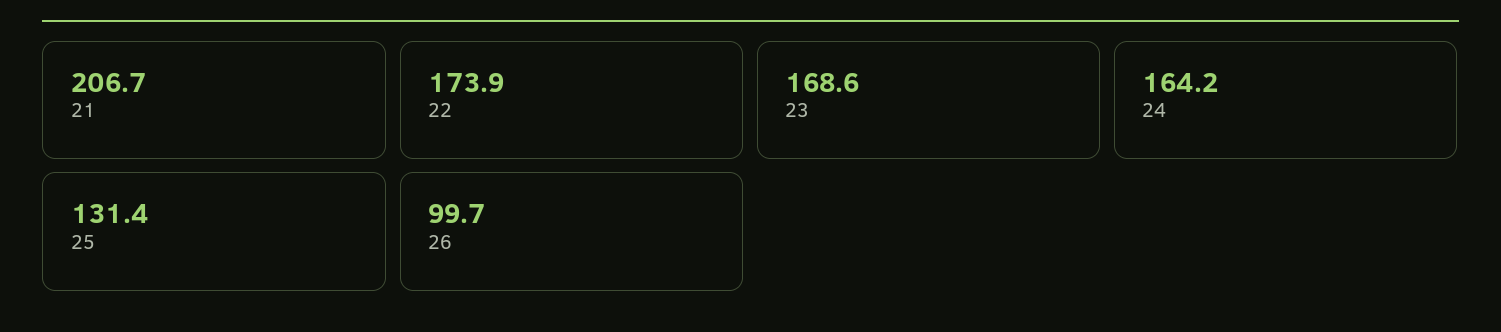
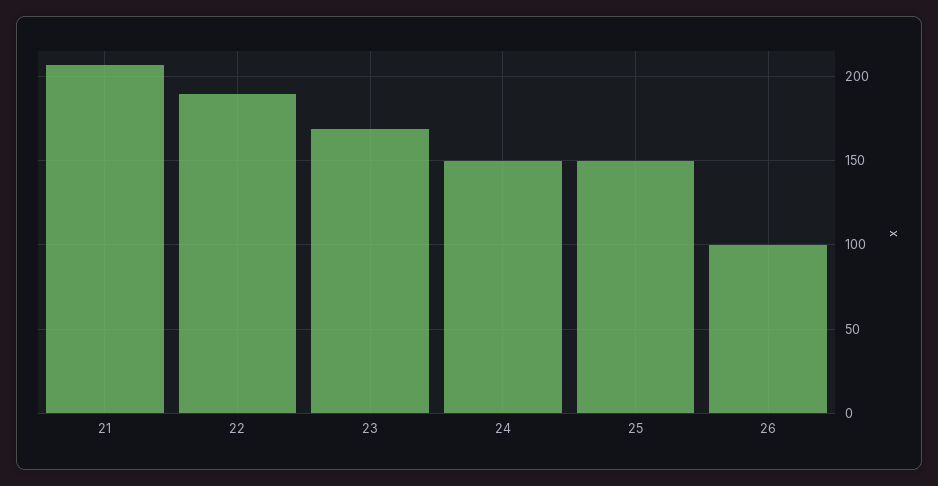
22: 173.9 -> 190
24: 164.2 -> 150
25: 131.4 -> 150

